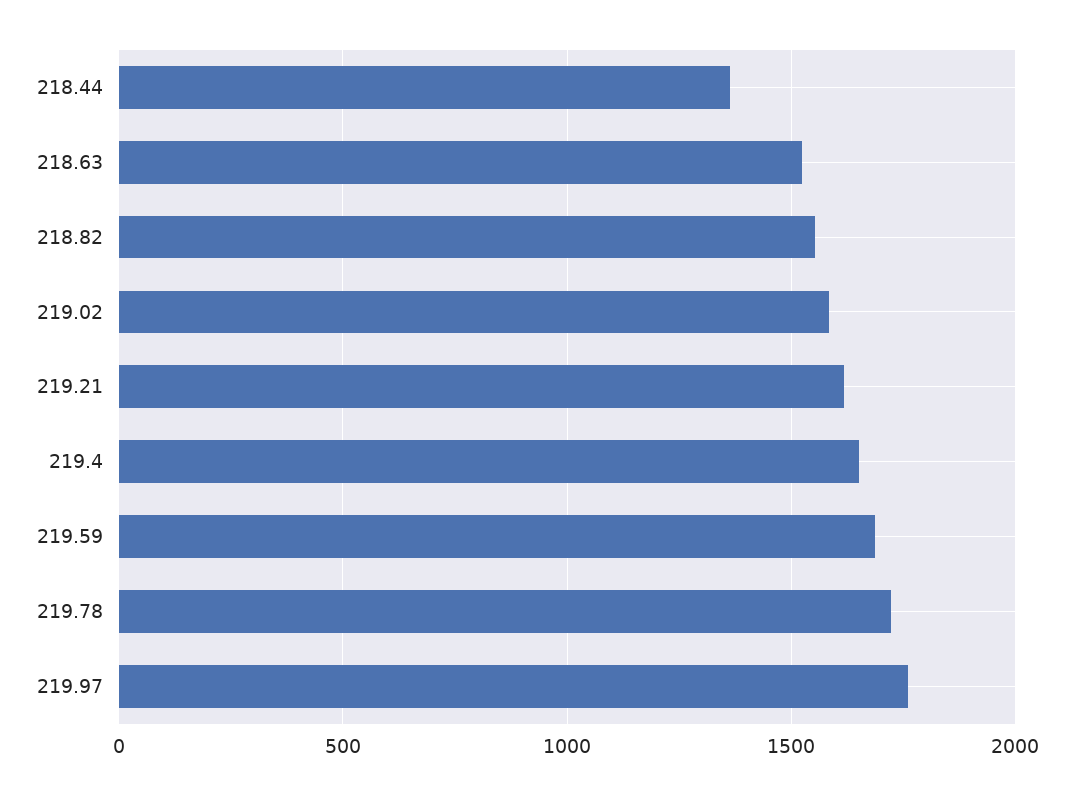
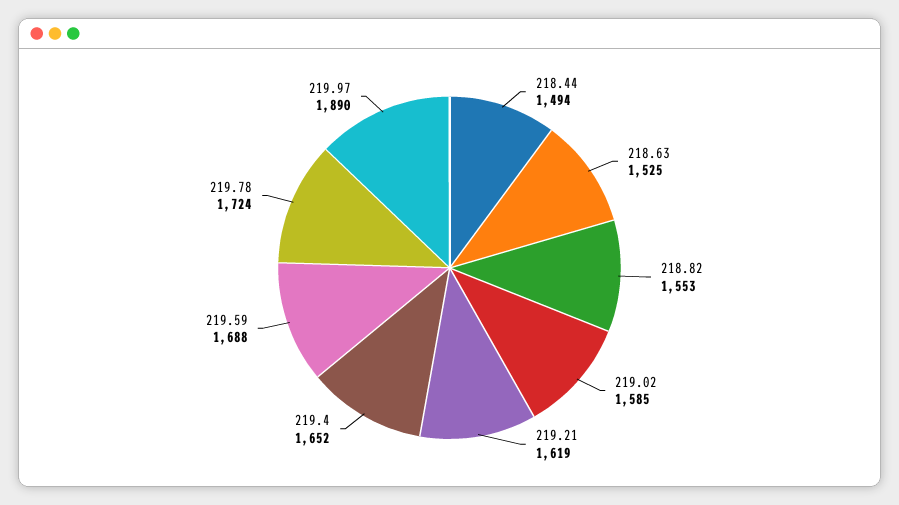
218.44: 1350 -> 1494
219.97: 1750 -> 1890

